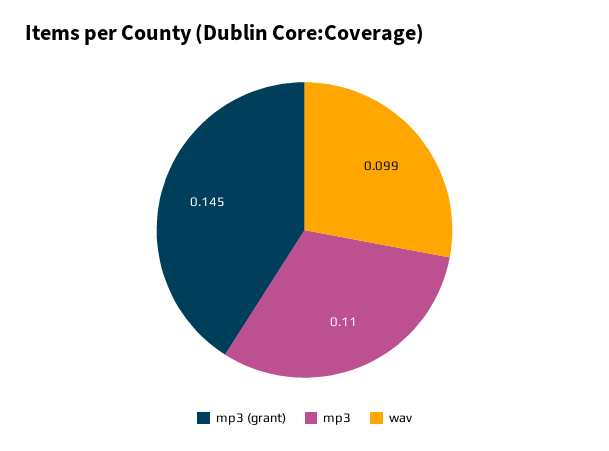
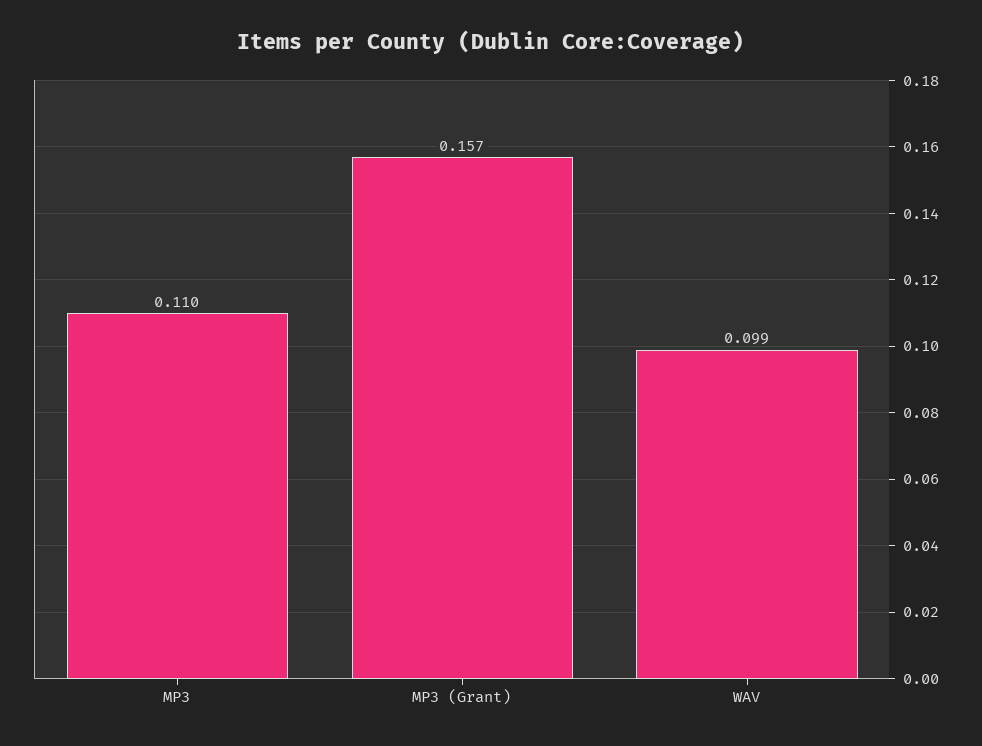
mp3 (grant): 0.145 -> 0.157

